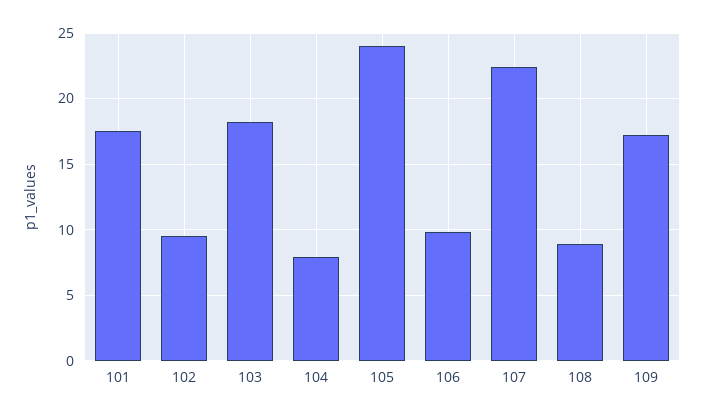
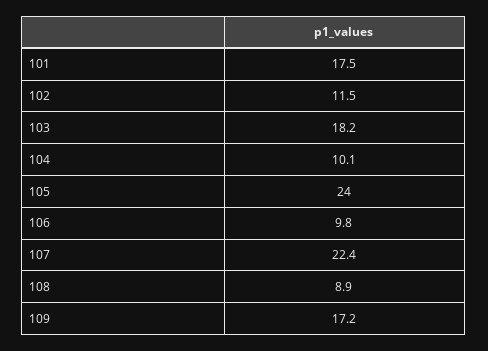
102: 9.5 -> 11.5
104: 8 -> 10.1

